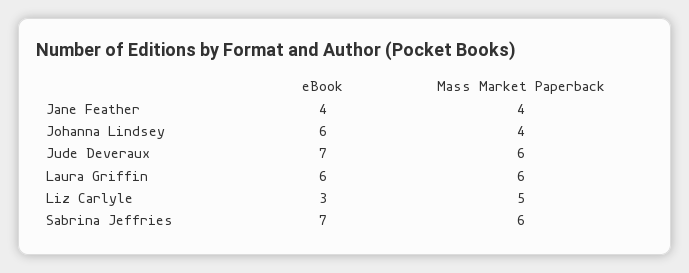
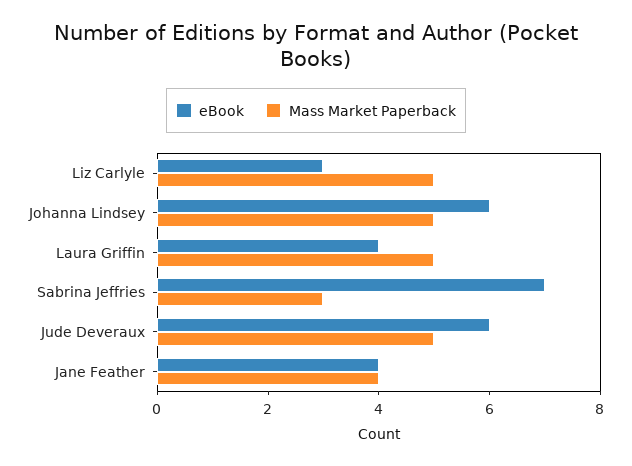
Mass Market Paperback, Johanna Lindsey: 4 -> 5
eBook, Jude Deveraux: 7 -> 6
Mass Market Paperback, Jude Deveraux: 6 -> 5
eBook, Laura Griffin: 6 -> 4
Mass Market Paperback, Laura Griffin: 6 -> 5
Mass Market Paperback, Sabrina Jeffries: 6 -> 3

